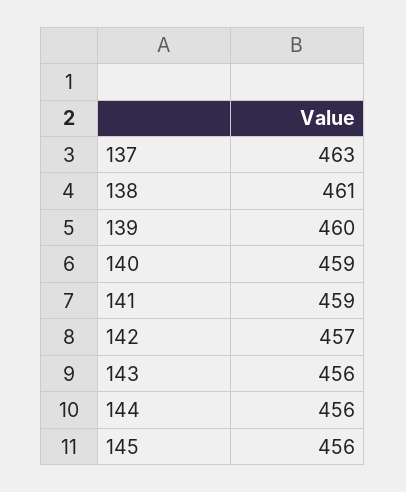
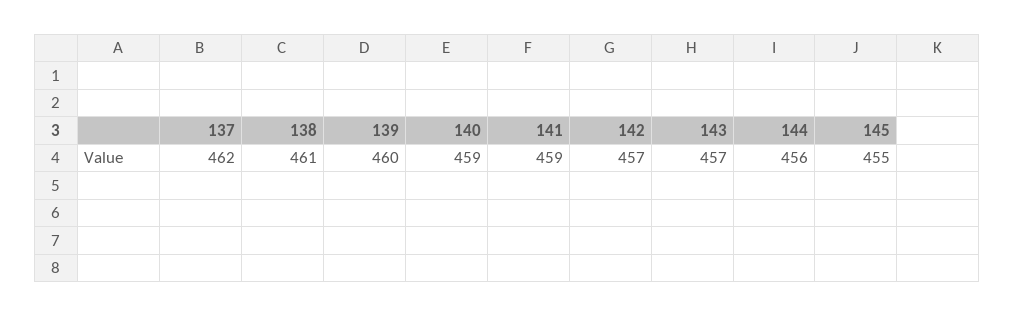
137: 463 -> 462
143: 456 -> 457
145: 456 -> 455

